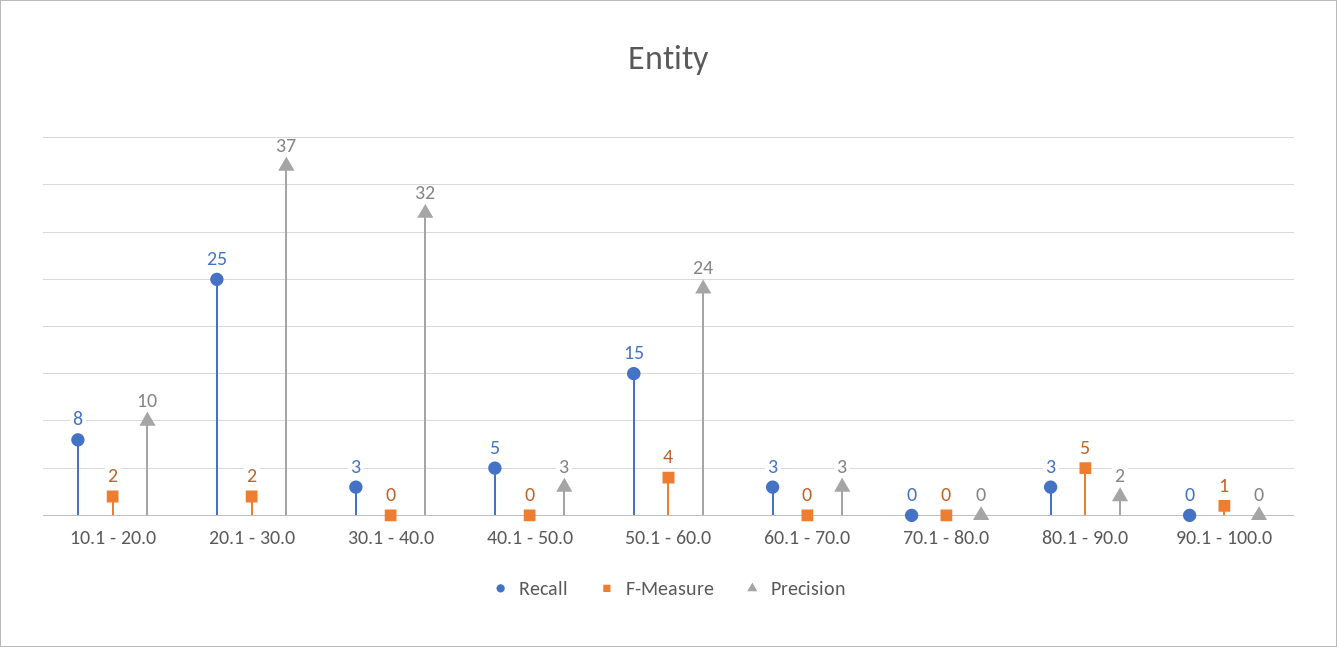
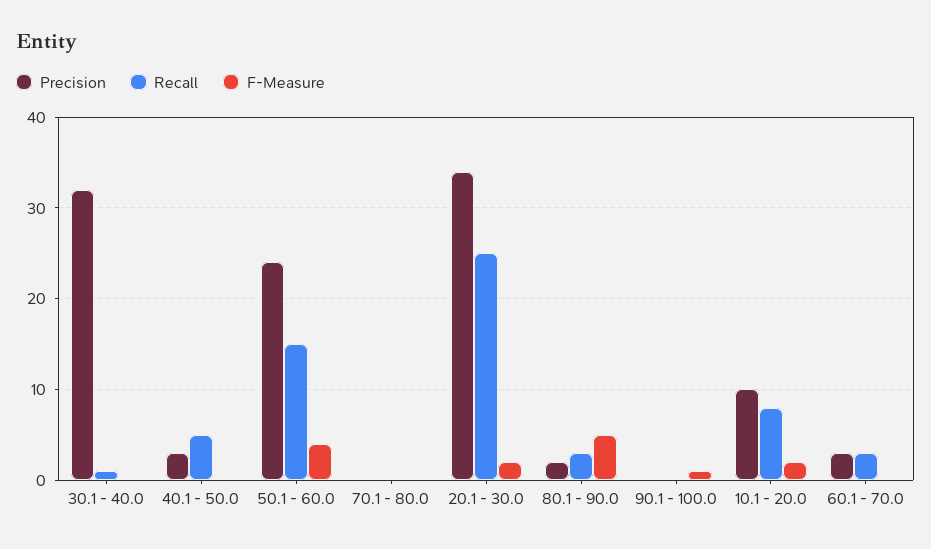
Precision, 20.1 - 30.0: 37 -> 34
Recall, 30.1 - 40.0: 3 -> 1

